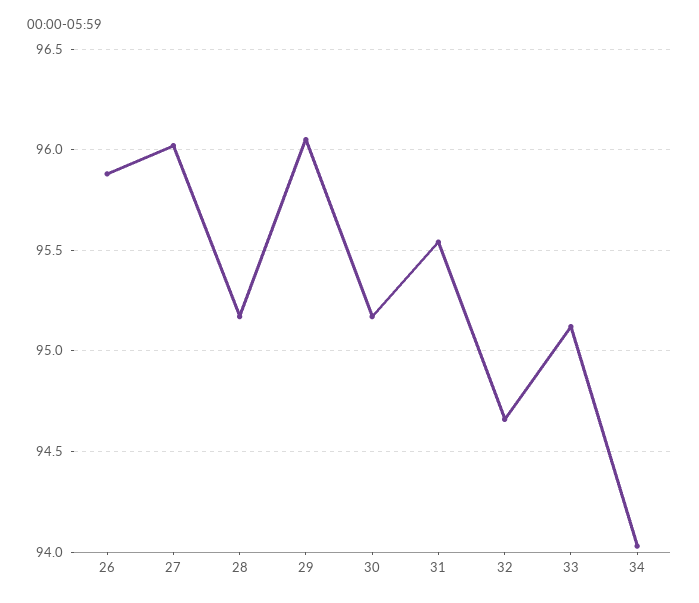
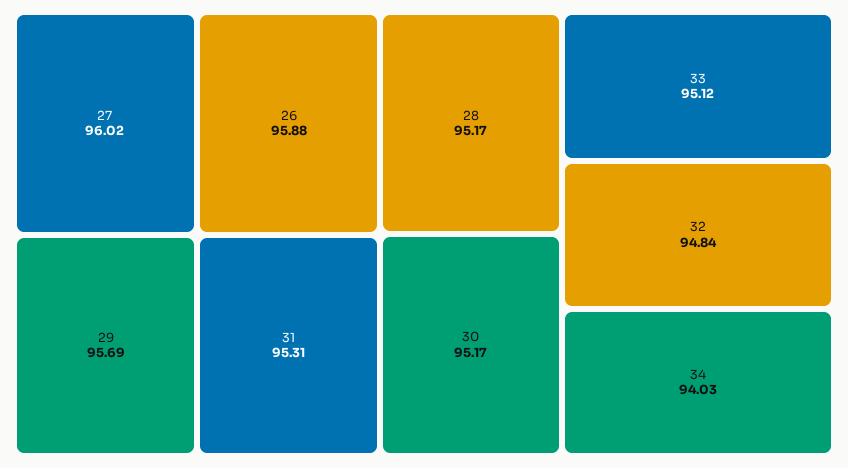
29: 96.05 -> 95.69
31: 95.55 -> 95.31
32: 94.65 -> 94.84

